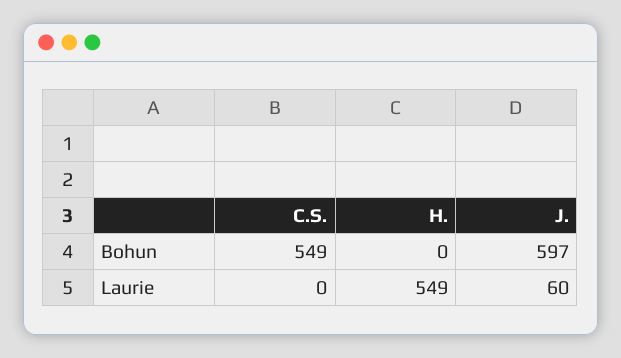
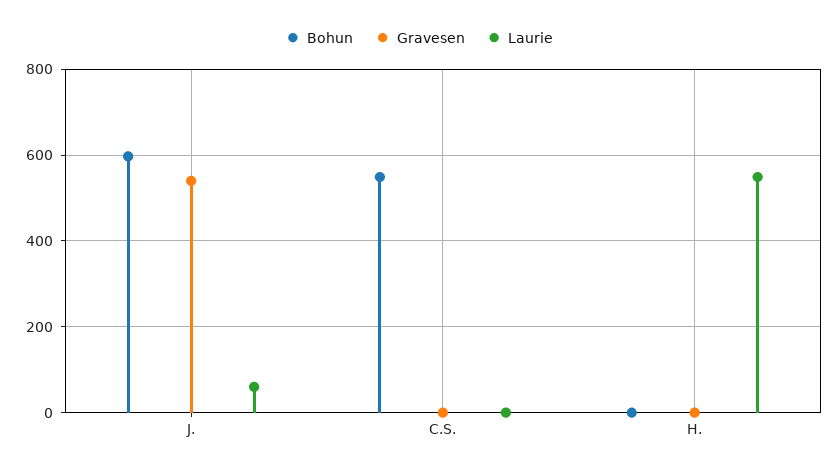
Gravesen, J.: none -> 540
Gravesen, C.S.: none -> 0
Gravesen, H.: none -> 0

